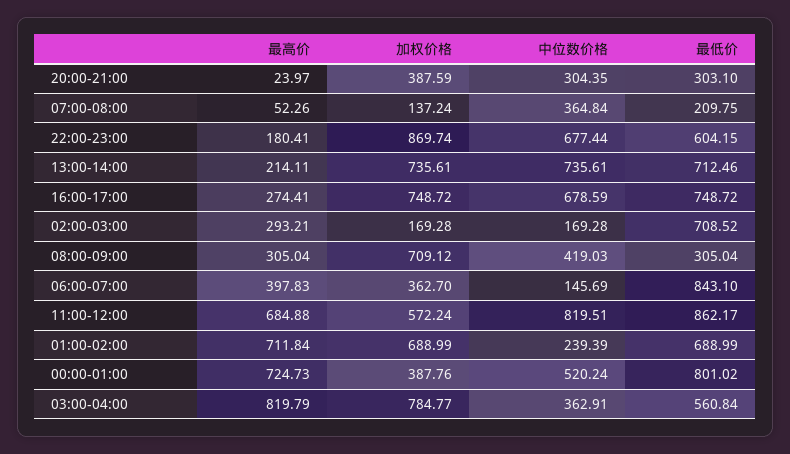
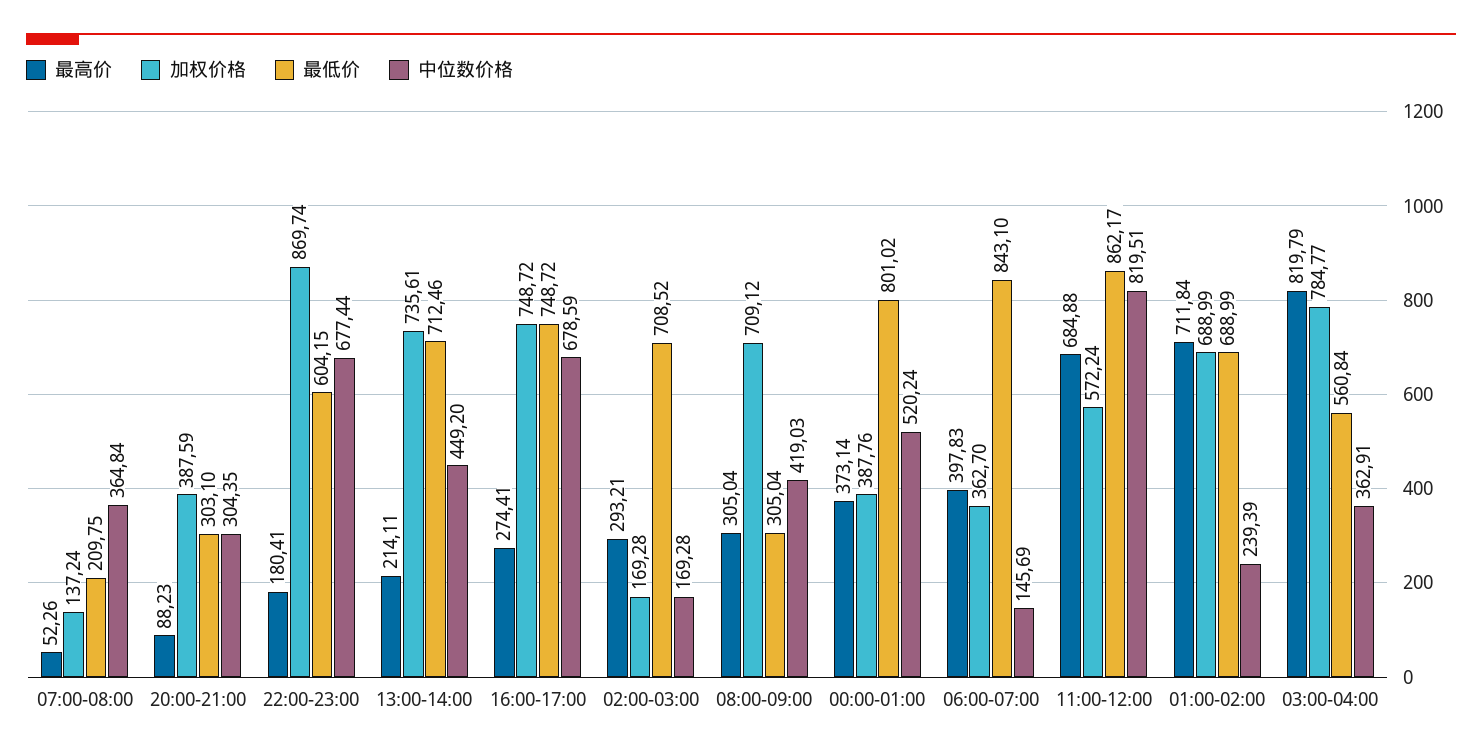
最高价, 20:00-21:00: 23.97 -> 88.23
中位数价格, 13:00-14:00: 735.61 -> 449.2
最高价, 00:00-01:00: 724.73 -> 373.14

